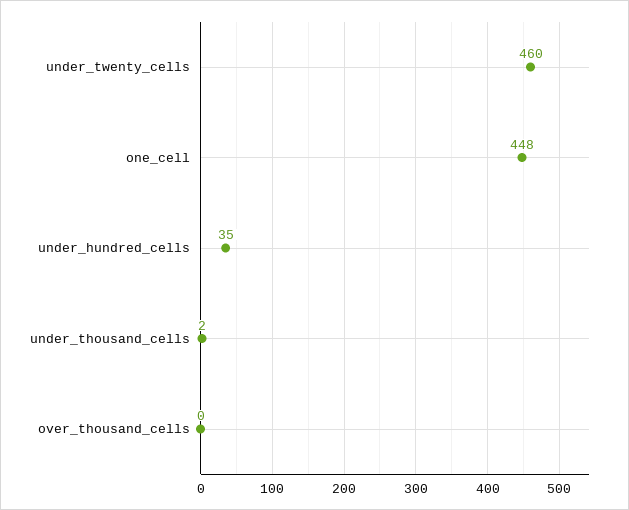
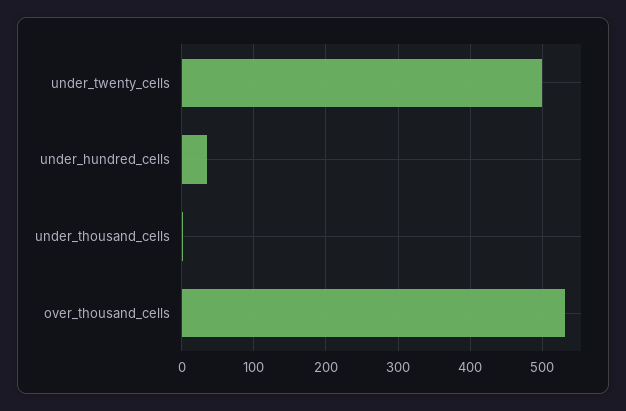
under_twenty_cells: 460 -> 500
one_cell: 448 -> none
over_thousand_cells: 0 -> 530

